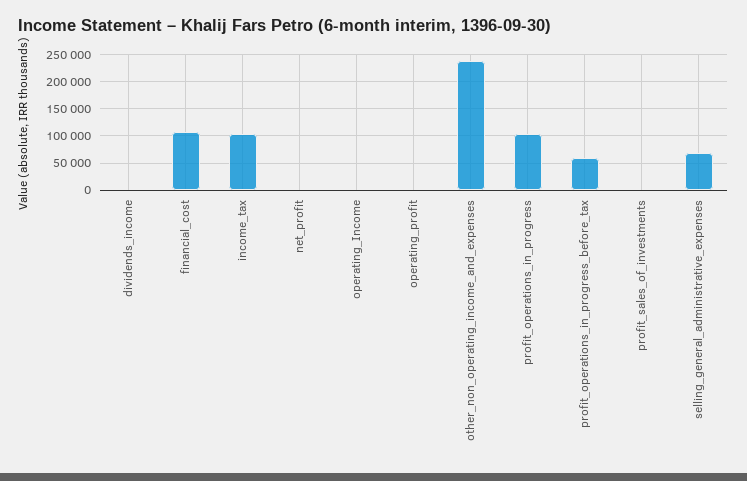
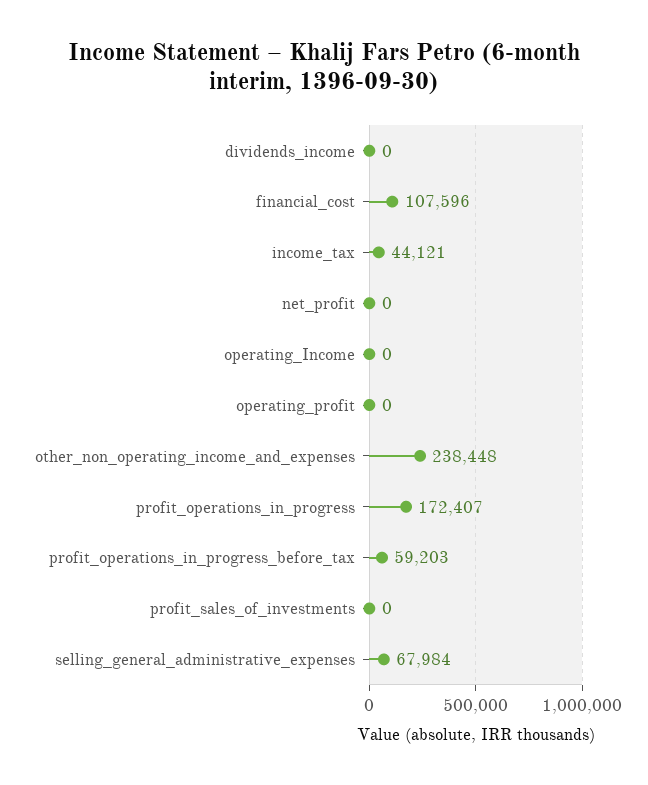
income_tax: 100000 -> 44121
profit_operations_in_progress: 100000 -> 172407

